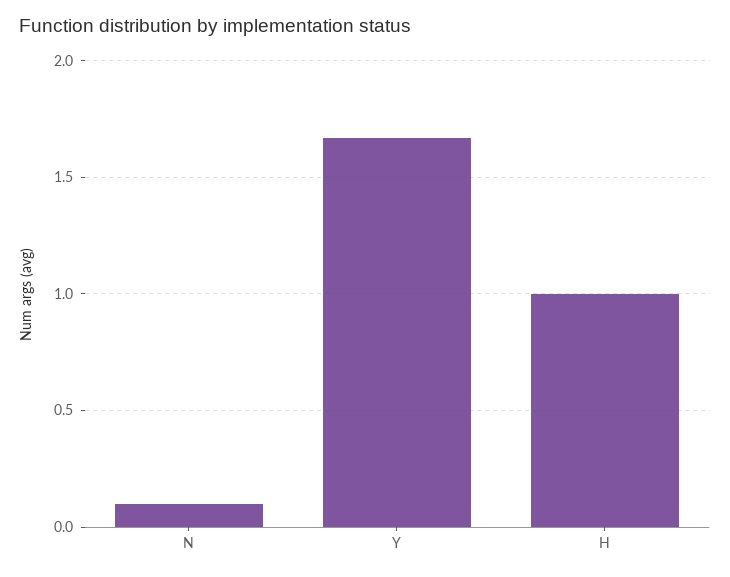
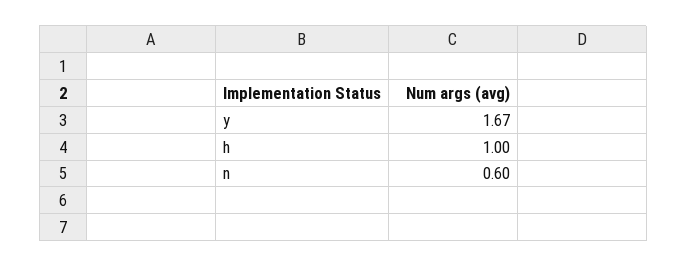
N: 0.1 -> 0.6

